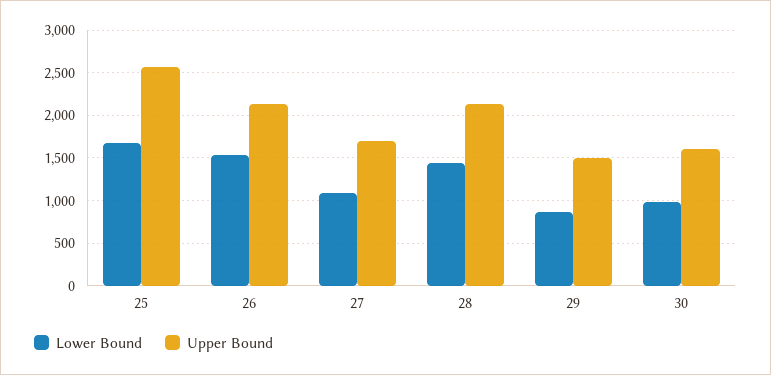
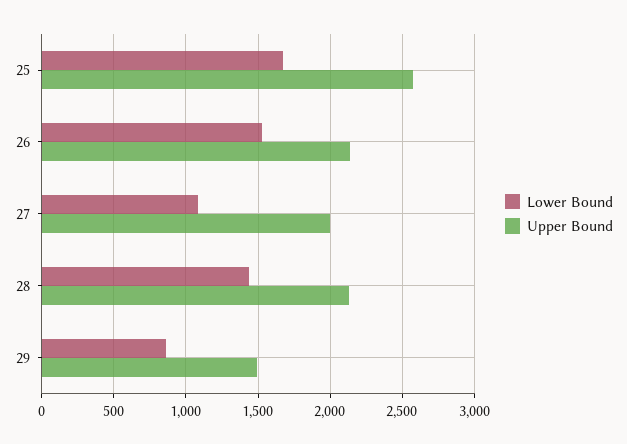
Upper Bound, 27: 1700 -> 2000
Lower Bound, 30: 1000 -> none
Upper Bound, 30: 1600 -> none

